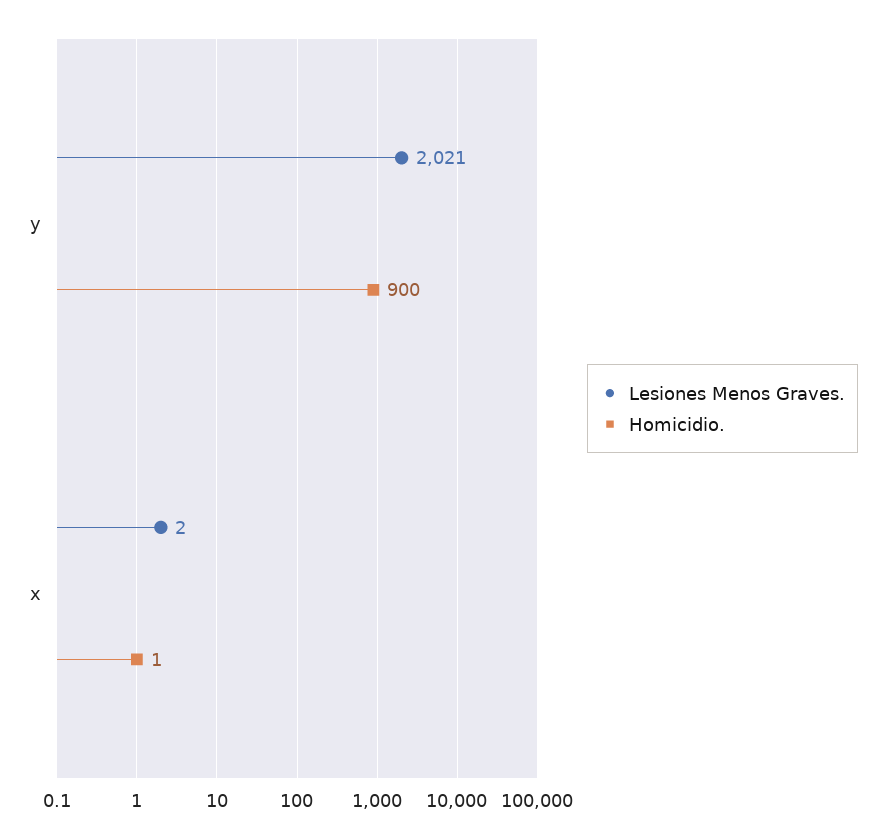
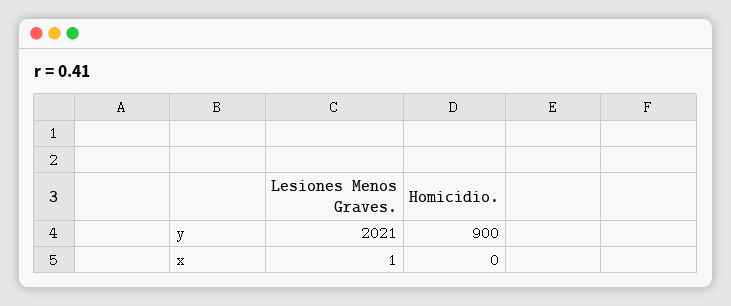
Lesiones Menos Graves., x: 2 -> 1
Homicidio., x: 1 -> 0

